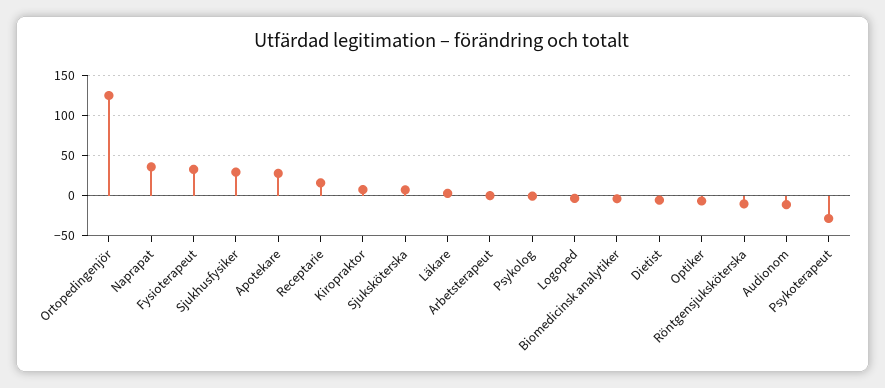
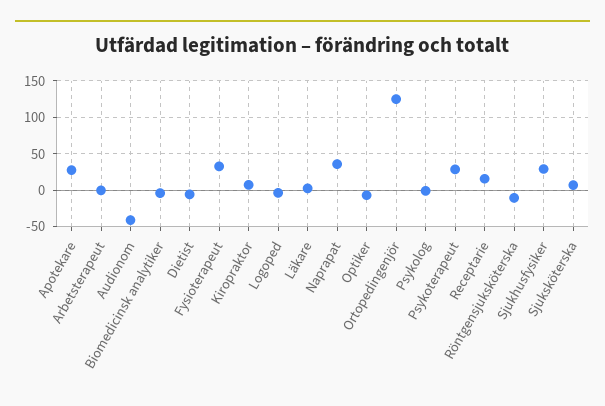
Audionom: -10 -> -40
Psykoterapeut: -30 -> 30

